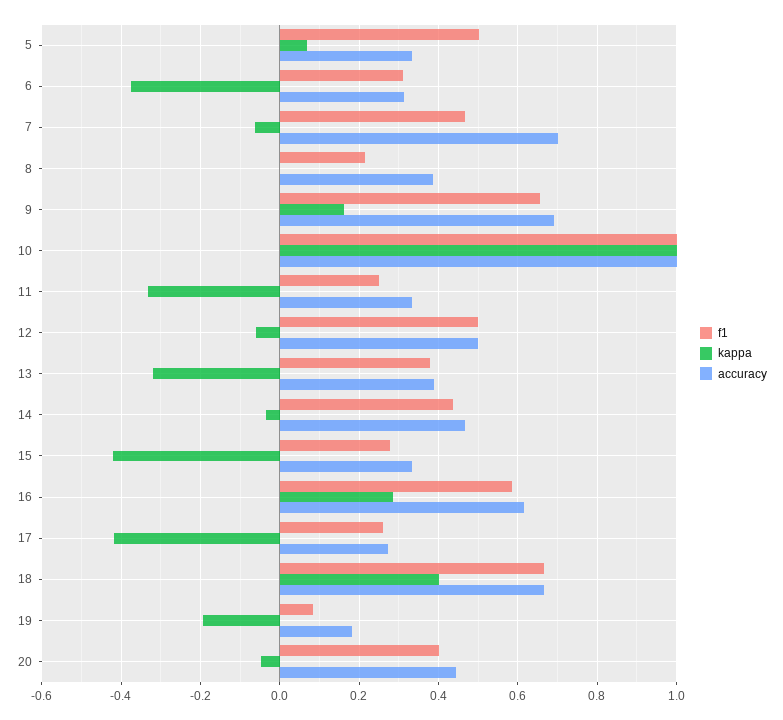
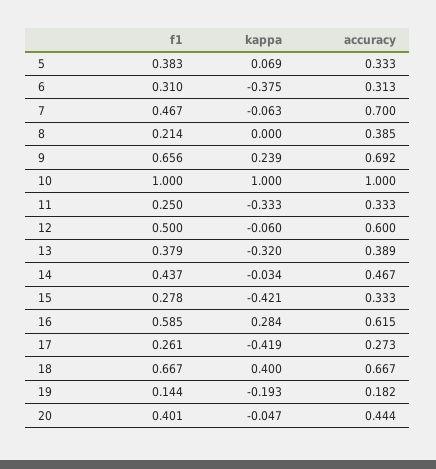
f1, 5: 0.5 -> 0.383
kappa, 9: 0.16 -> 0.239
accuracy, 12: 0.5 -> 0.6
f1, 19: 0.08 -> 0.144

